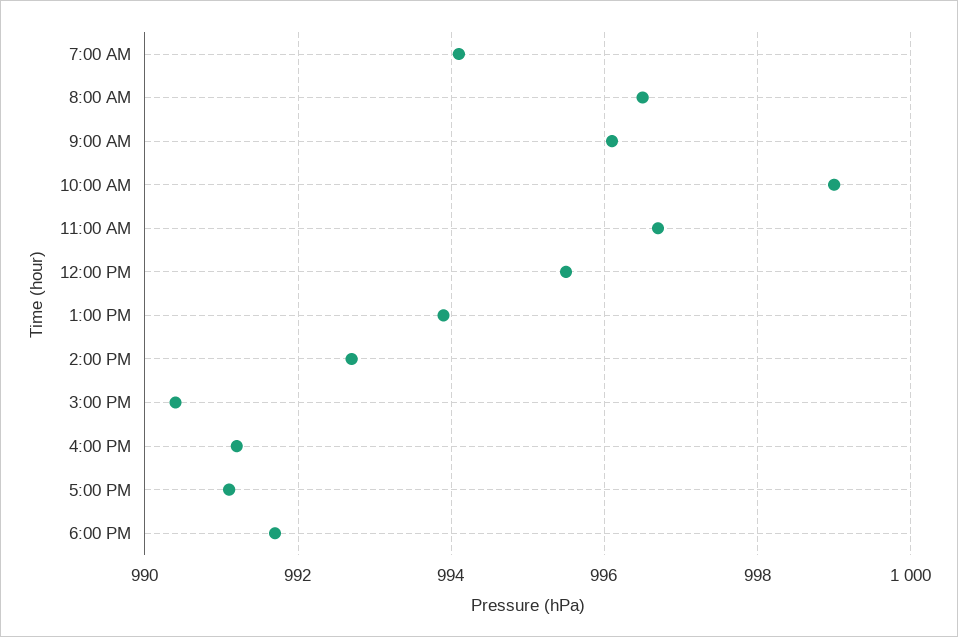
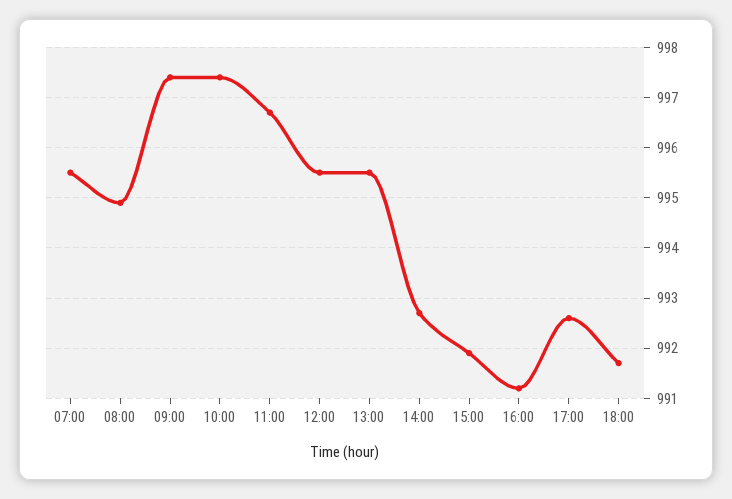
7:00 AM: 994 -> 995.5
8:00 AM: 996.5 -> 995
9:00 AM: 996 -> 997.5
10:00 AM: 999 -> 997.5
1:00 PM: 994 -> 995.5
3:00 PM: 990.5 -> 992
5:00 PM: 991 -> 992.5

